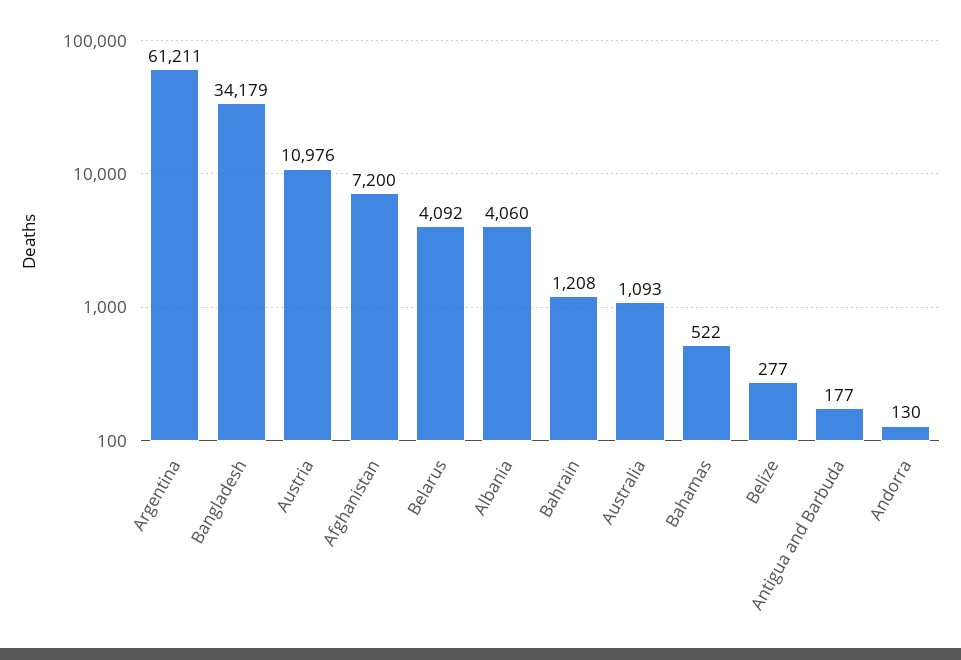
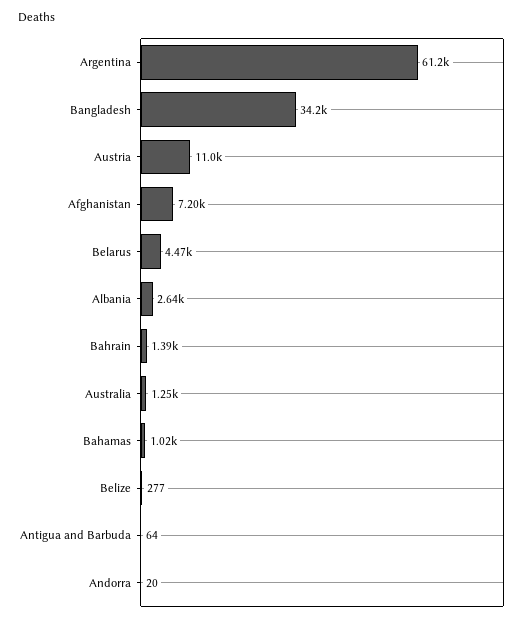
Belarus: 4092 -> 4470
Albania: 4060 -> 2640
Bahrain: 1208 -> 1390
Australia: 1093 -> 1250
Bahamas: 522 -> 1020
Antigua and Barbuda: 177 -> 64
Andorra: 130 -> 20

